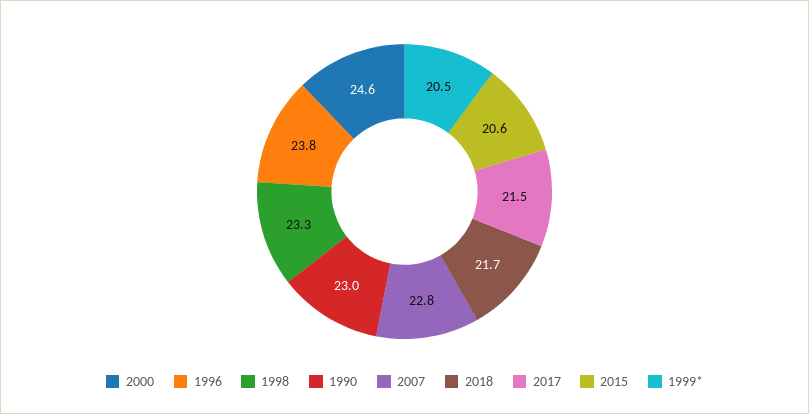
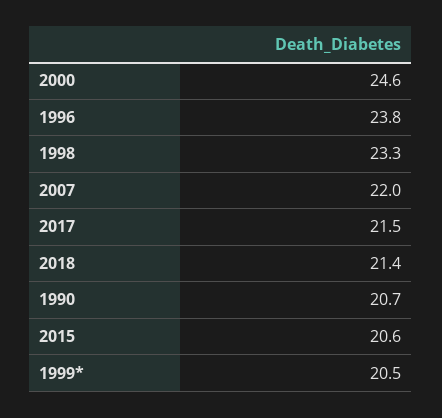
1990: 23 -> 20.7
2007: 22.8 -> 22
2018: 21.7 -> 21.4

